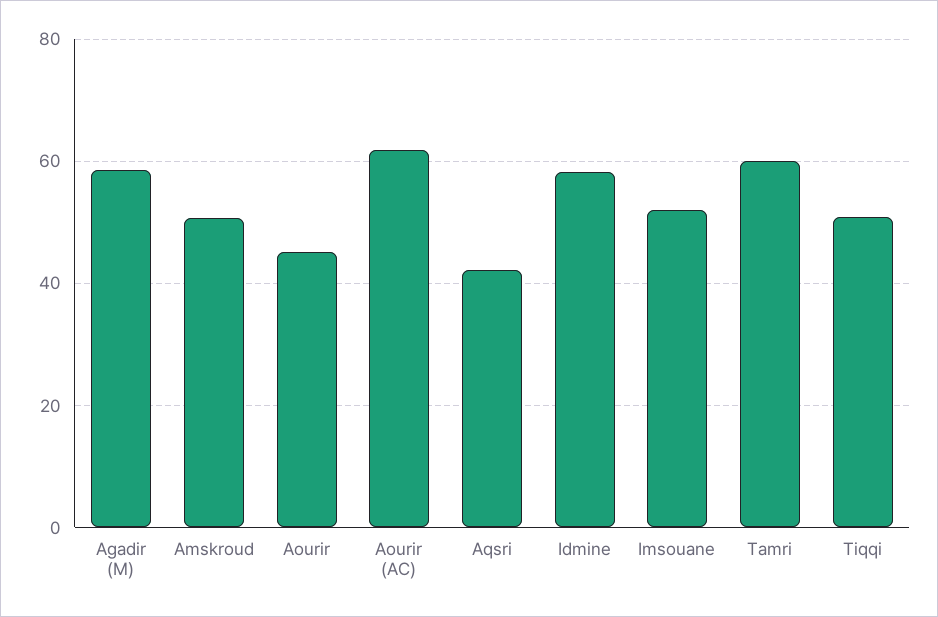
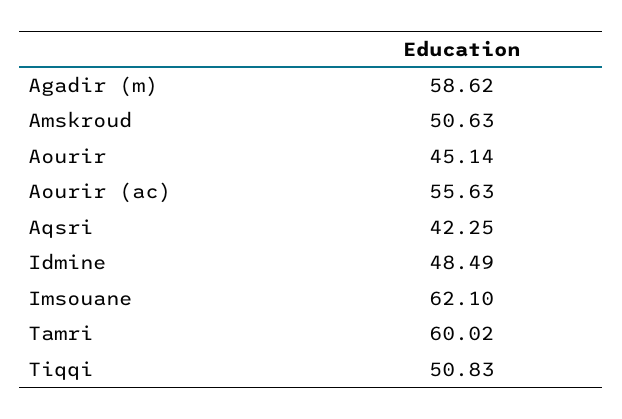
Aourir (AC): 62 -> 55.63
Idmine: 58 -> 48.49
Imsouane: 52 -> 62.1

